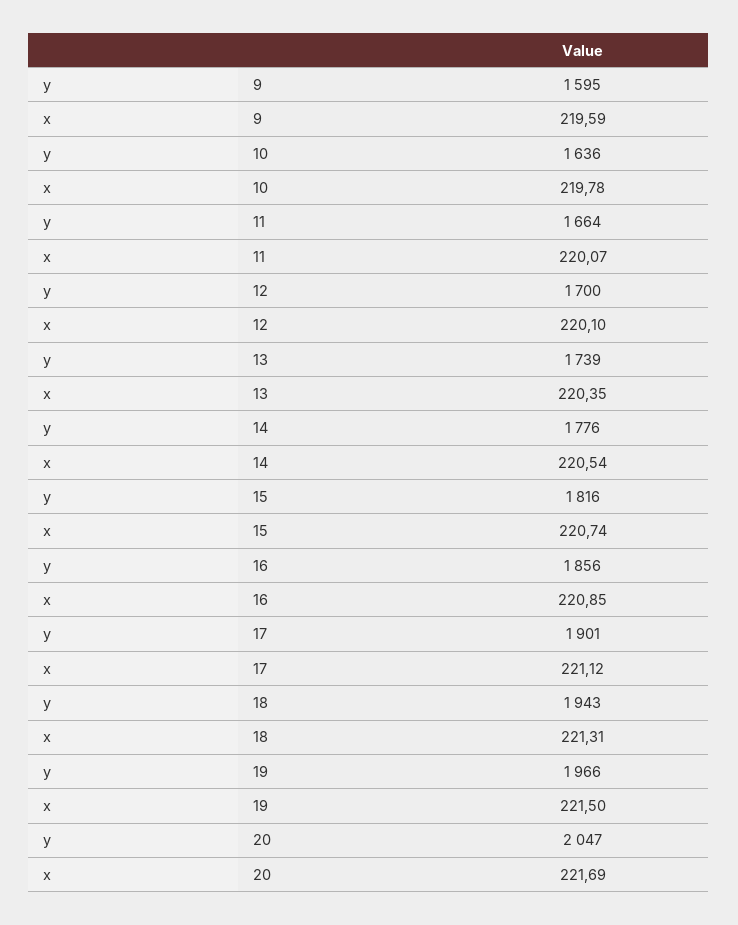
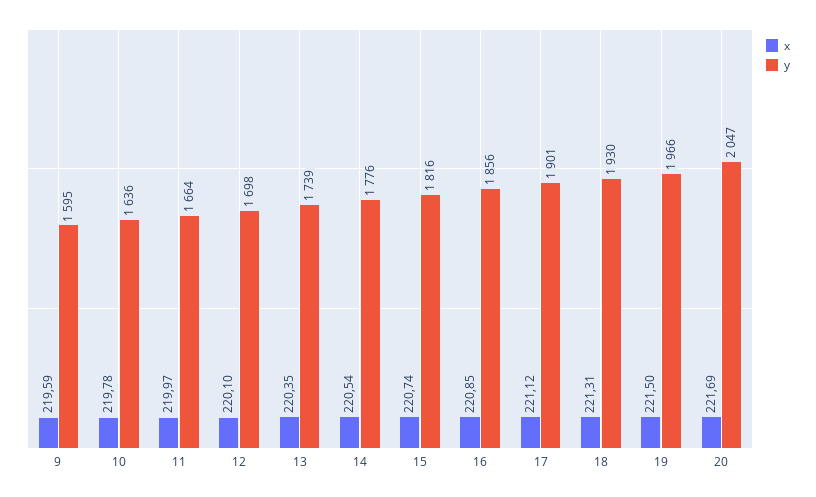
x, 11: 220.07 -> 219.97
y, 12: 1700 -> 1698
y, 18: 1943 -> 1930

